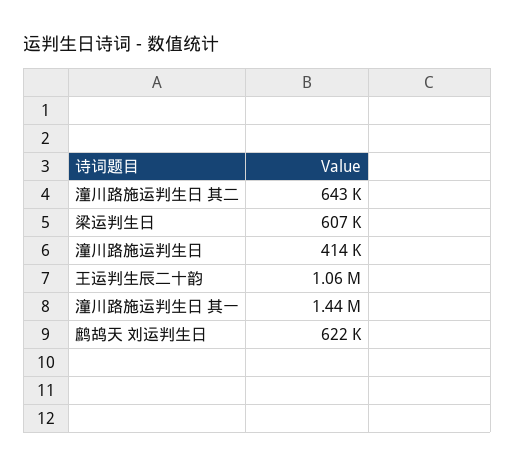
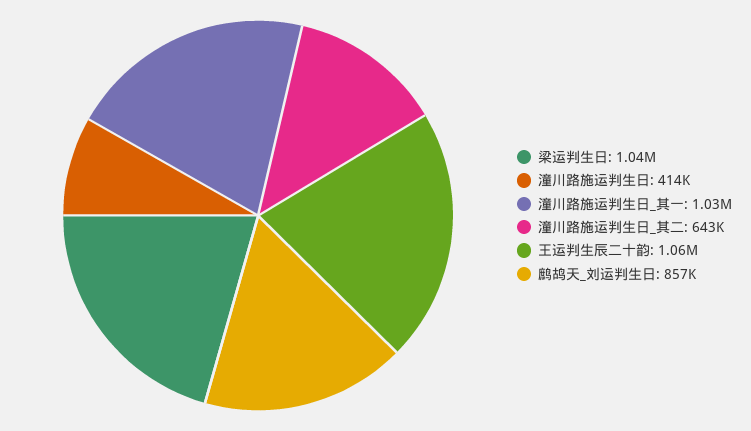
梁运判生日: 607000 -> 1040000
潼川路施运判生日 其一: 1440000 -> 1030000
鹧鸪天 刘运判生日: 622000 -> 857000

